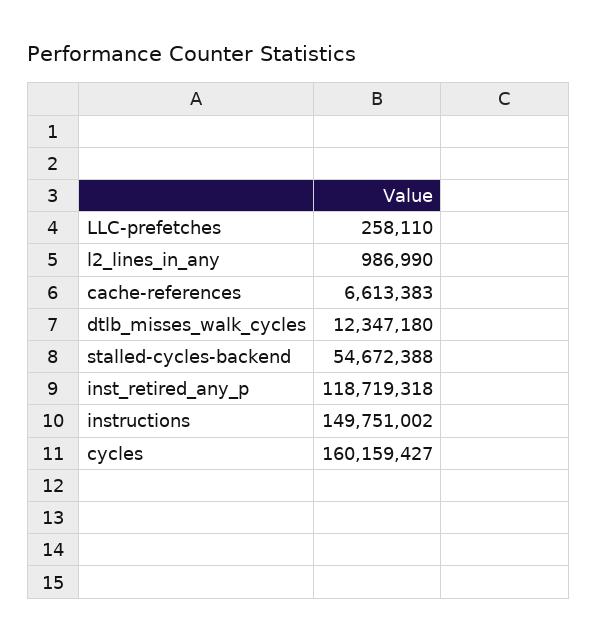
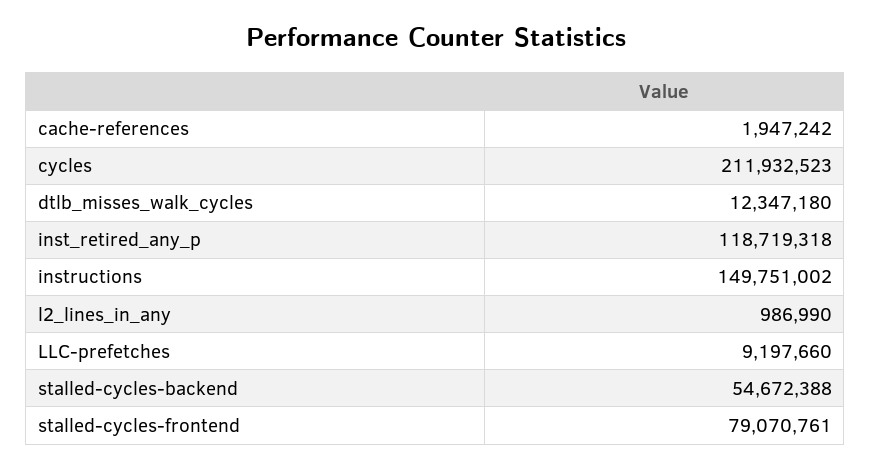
LLC-prefetches: 258110 -> 9197660
cache-references: 6613383 -> 1947242
cycles: 160159427 -> 211932523
stalled-cycles-frontend: none -> 79070761

